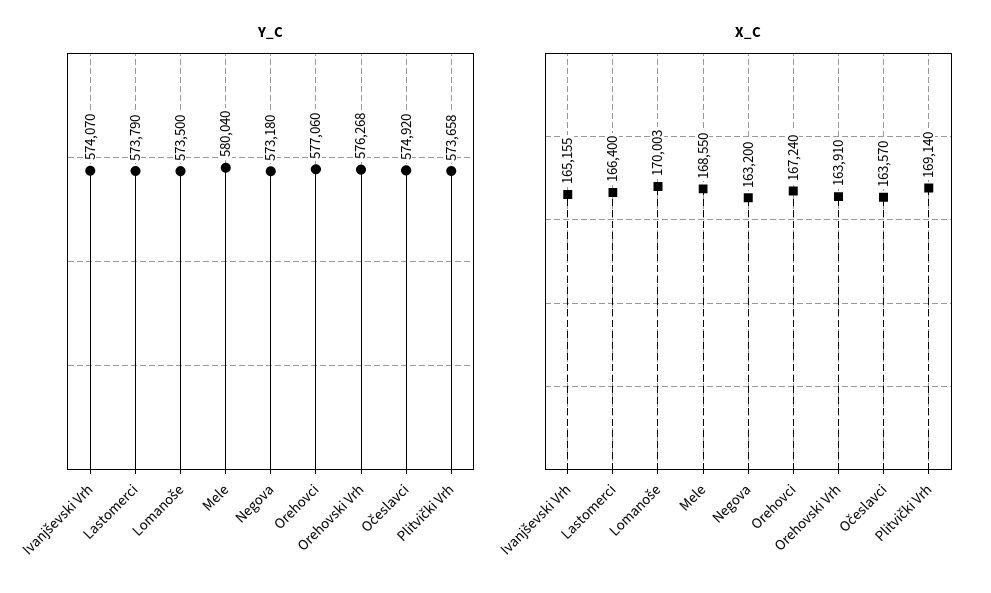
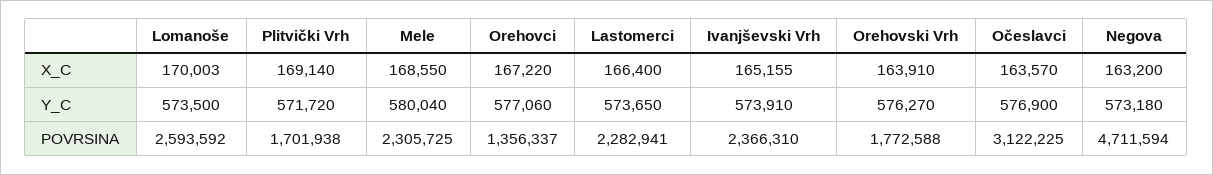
Y_C, Ivanjševski Vrh: 574070 -> 573910
Y_C, Lastomerci: 573790 -> 573650
Y_C, Orehovski Vrh: 576268 -> 576270
Y_C, Očeslavci: 574920 -> 576900
Y_C, Plitvički Vrh: 573658 -> 571720
X_C, Orehovci: 167240 -> 167220
POVRSINA, Lomanoše: none -> 2593592
POVRSINA, Plitvički Vrh: none -> 1701938
POVRSINA, Mele: none -> 2305725
POVRSINA, Orehovci: none -> 1356337
POVRSINA, Lastomerci: none -> 2282941
POVRSINA, Ivanjševski Vrh: none -> 2366310
POVRSINA, Orehovski Vrh: none -> 1772588
POVRSINA, Očeslavci: none -> 3122225
POVRSINA, Negova: none -> 4711594

